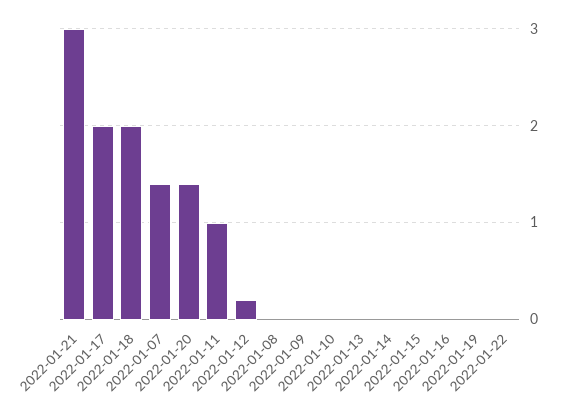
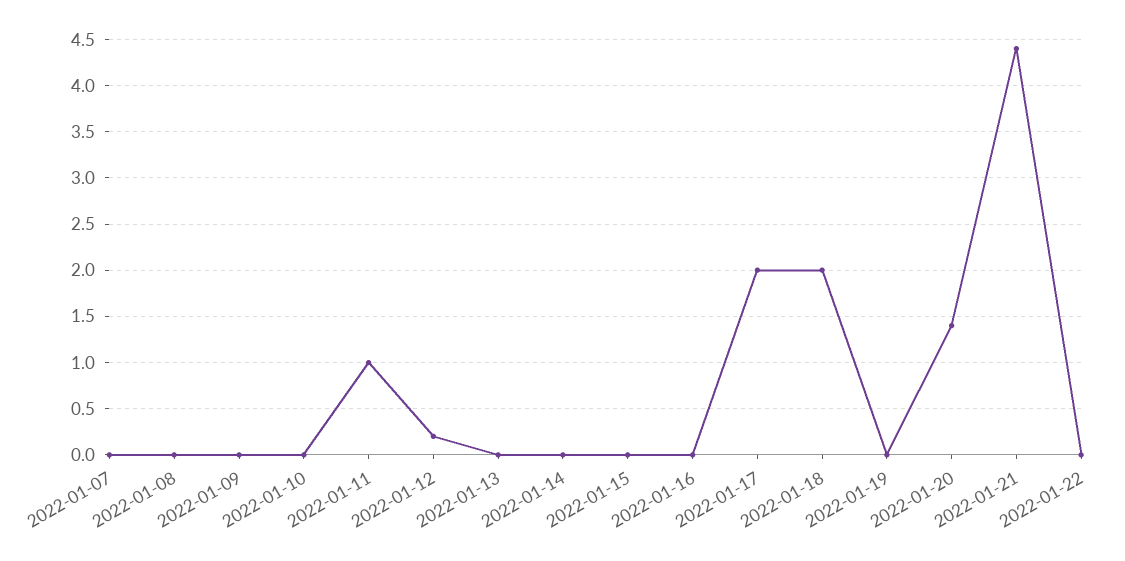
2022-01-21: 3 -> 4.4
2022-01-07: 1.4 -> 0

